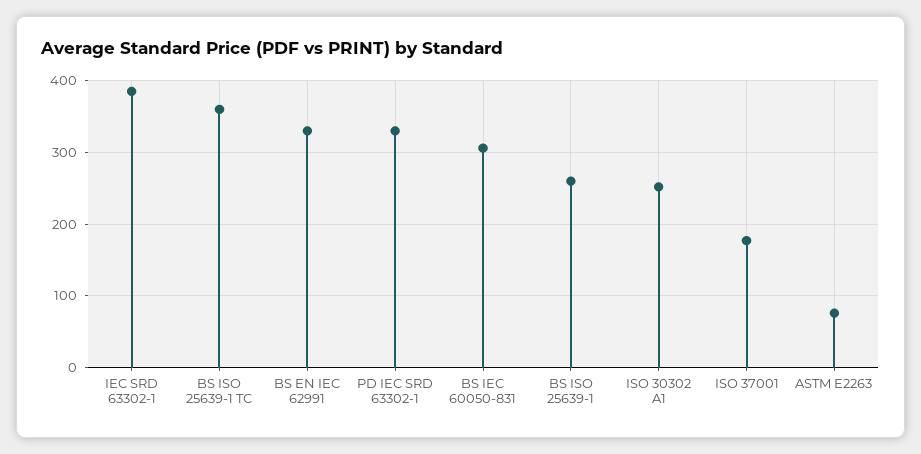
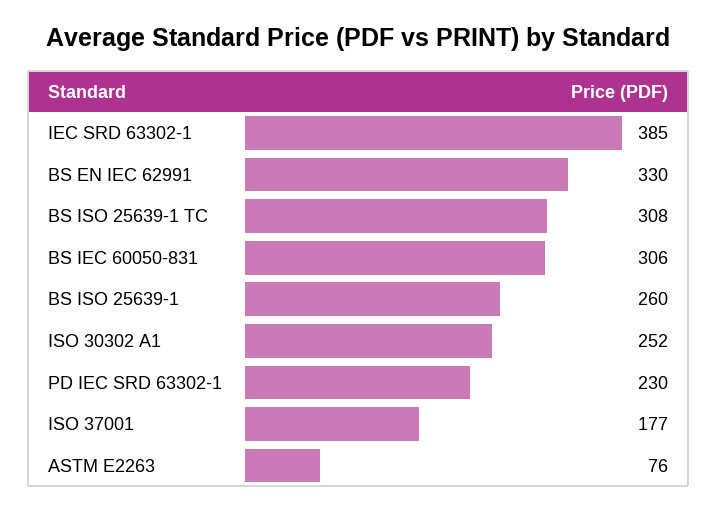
BS ISO 25639-1 TC: 360 -> 308
PD IEC SRD 63302-1: 330 -> 230

